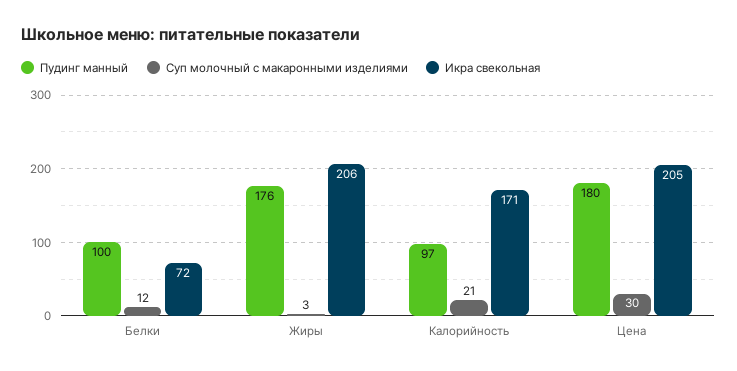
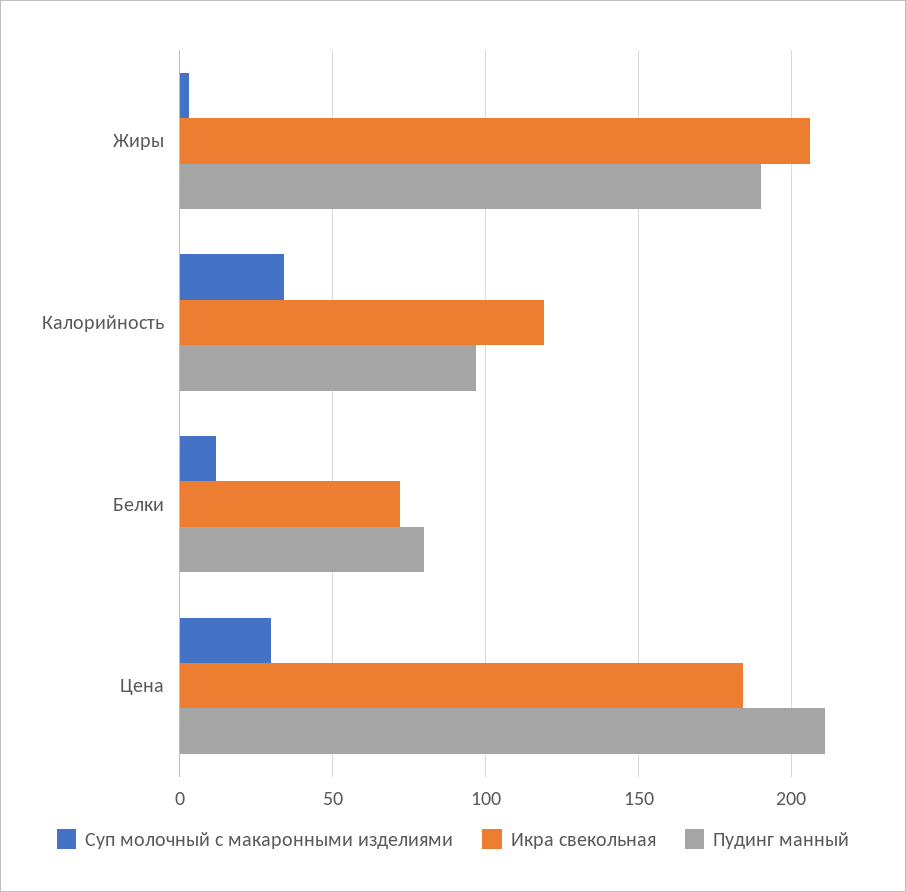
Пудинг манный, Белки: 100 -> 80
Пудинг манный, Жиры: 176 -> 190
Суп молочный с макаронными изделиями, Калорийность: 21 -> 35
Икра свекольная, Калорийность: 171 -> 120
Пудинг манный, Цена: 180 -> 210
Икра свекольная, Цена: 205 -> 185

